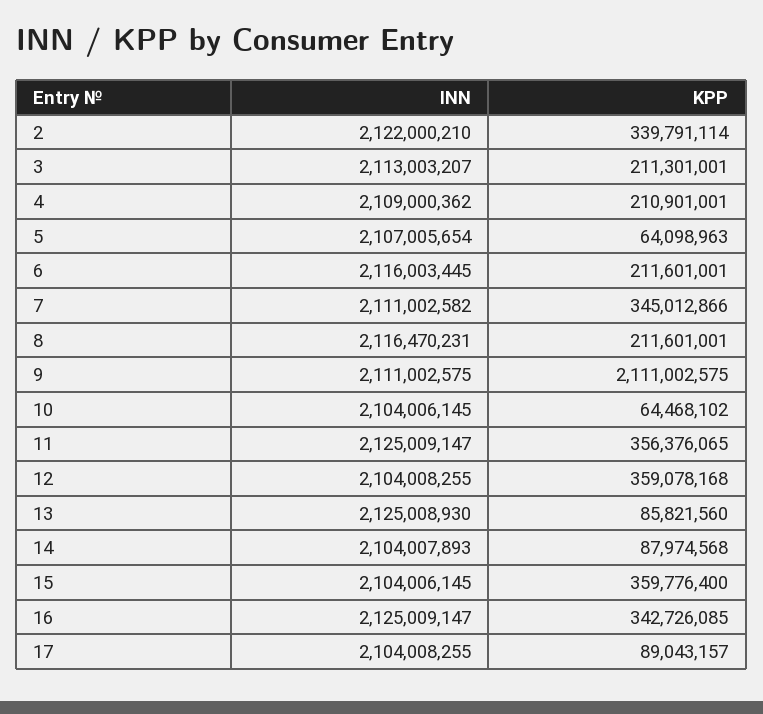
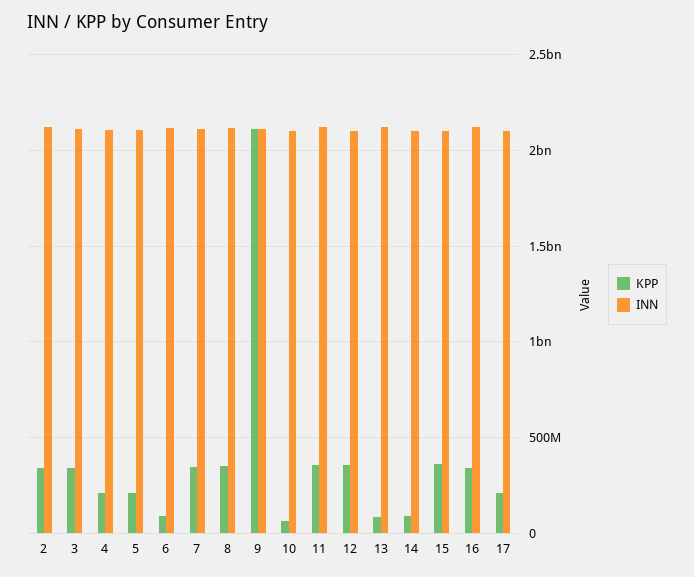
KPP, 3: 211301001 -> 350000000
KPP, 5: 64098963 -> 200000000
KPP, 6: 211601001 -> 100000000
KPP, 8: 211601001 -> 350000000
KPP, 17: 89043157 -> 200000000

